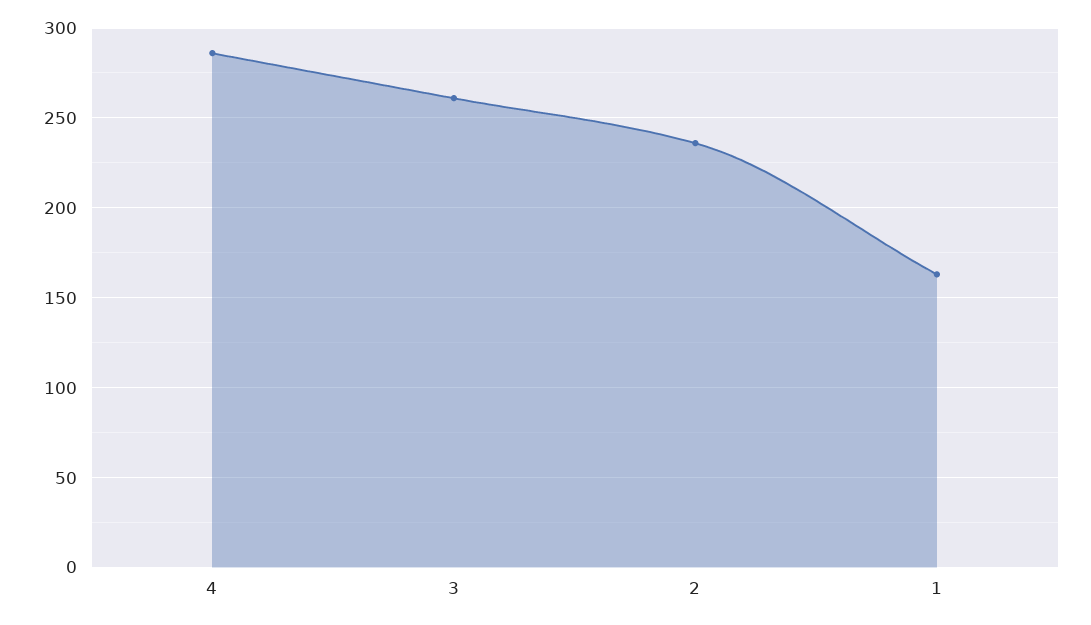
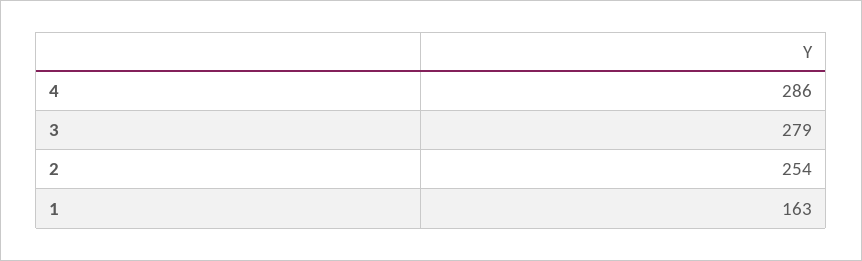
3: 260 -> 279
2: 235 -> 254

